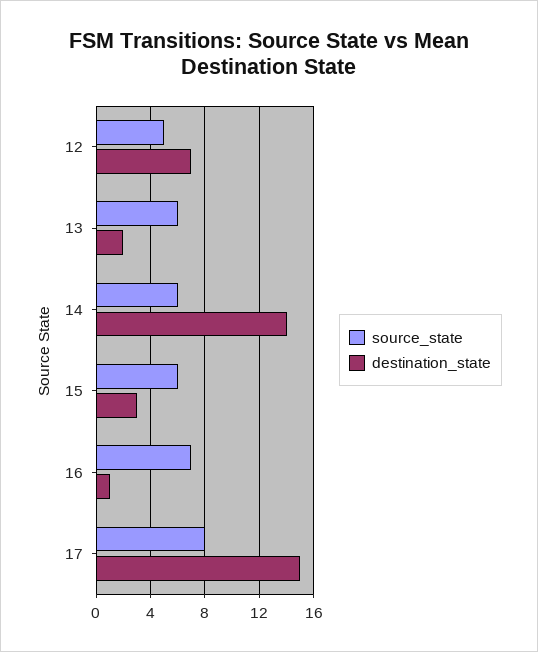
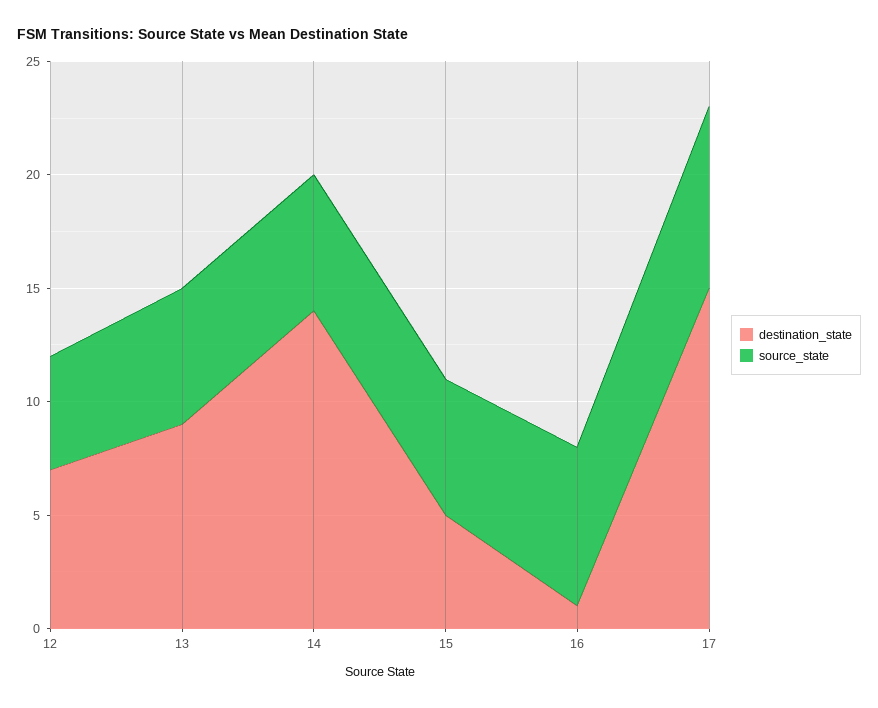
destination_state, 13: 2 -> 9
destination_state, 15: 3 -> 5

